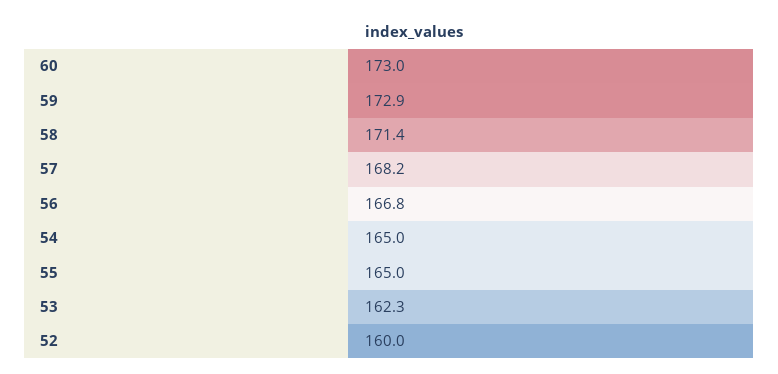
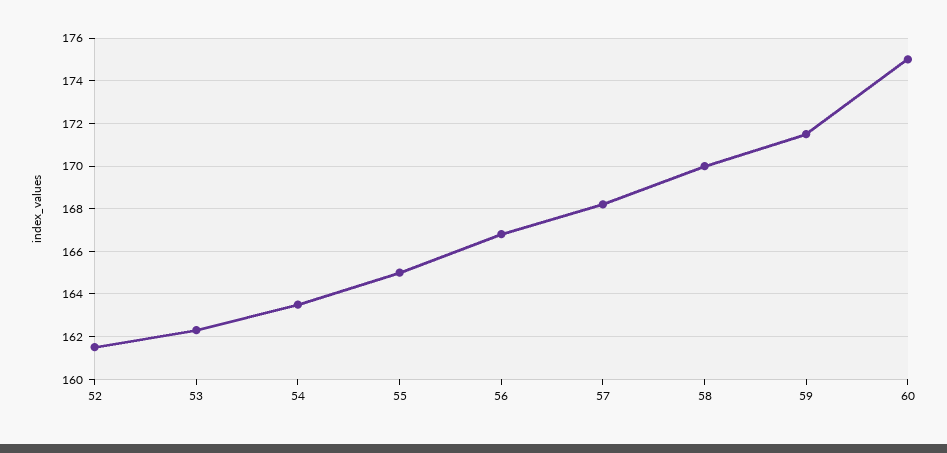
60: 173 -> 175
59: 172.9 -> 171.5
58: 171.4 -> 170
54: 165 -> 163.5
52: 160 -> 161.5

